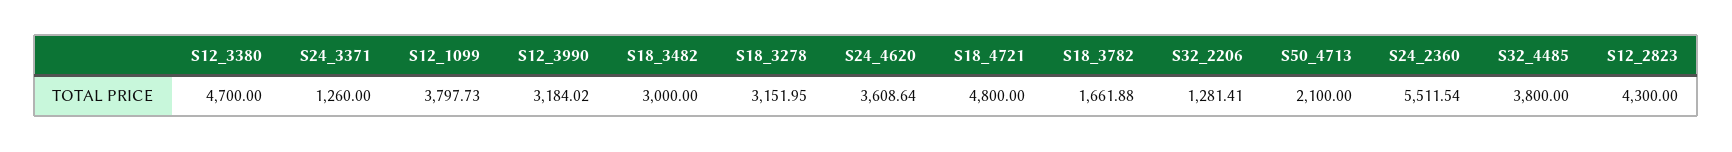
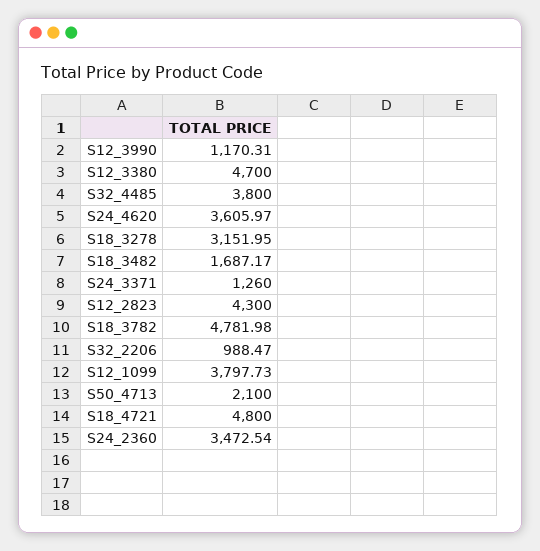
S12_3990: 3184.02 -> 1170.31
S18_3482: 3000 -> 1687.17
S24_4620: 3608.64 -> 3605.97
S18_3782: 1661.88 -> 4781.98
S32_2206: 1281.41 -> 988.47
S24_2360: 5511.54 -> 3472.54

